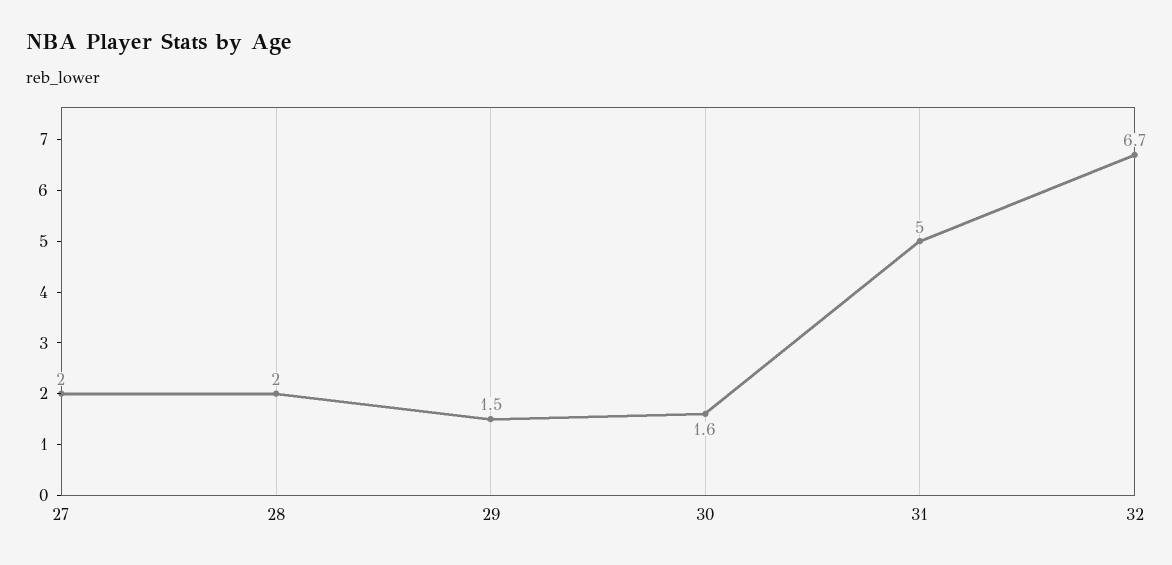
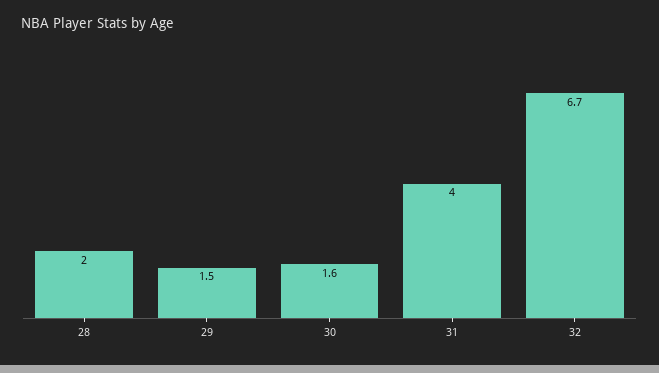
27: 2 -> none
31: 5 -> 4

